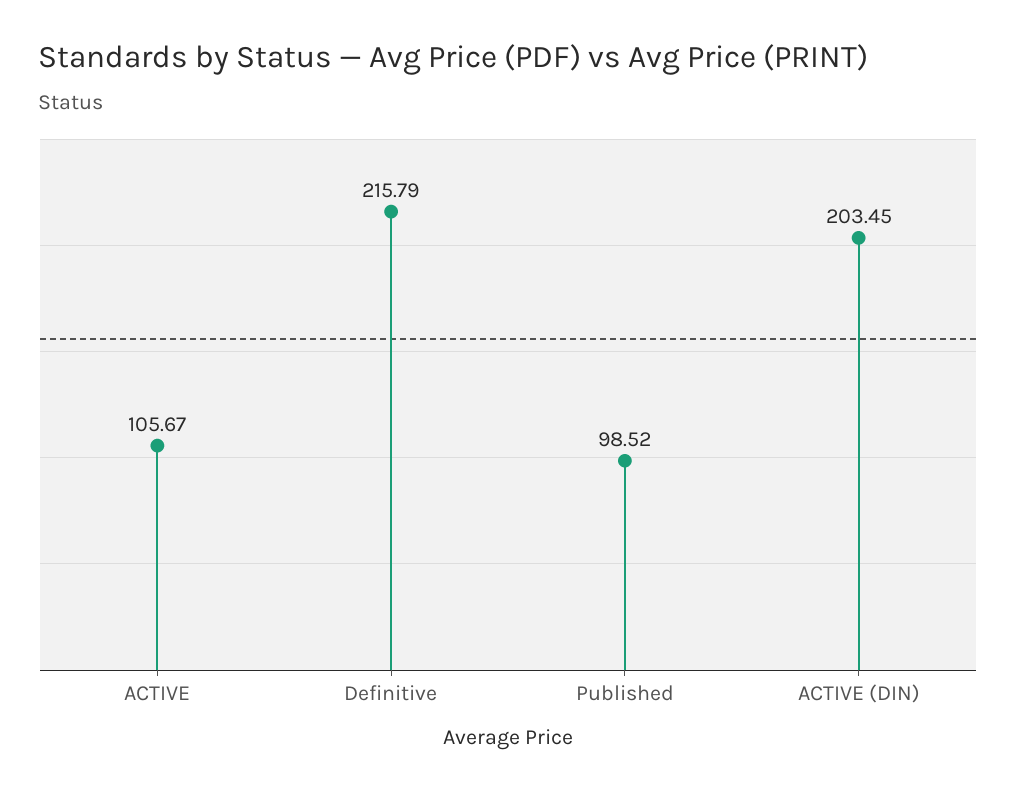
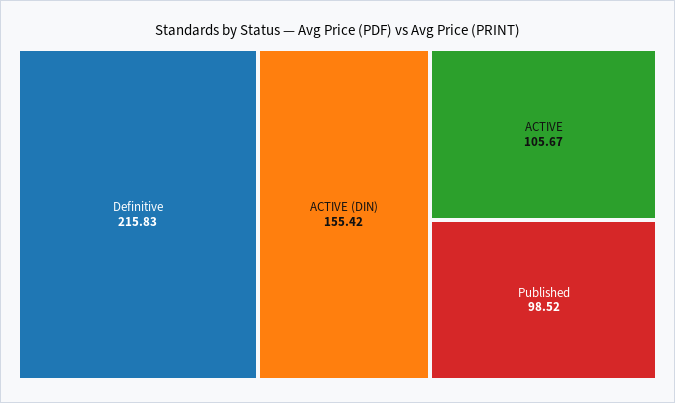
Definitive: 215.79 -> 215.83
ACTIVE (DIN): 203.45 -> 155.42

